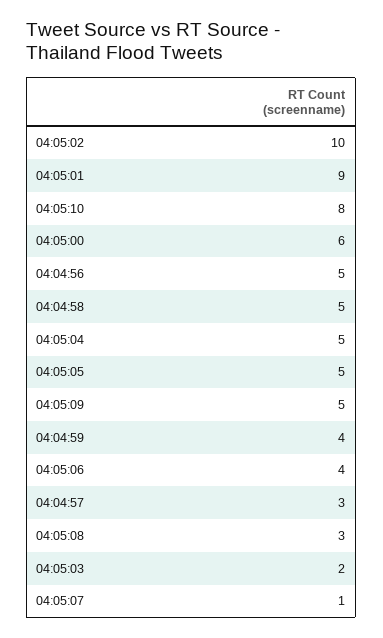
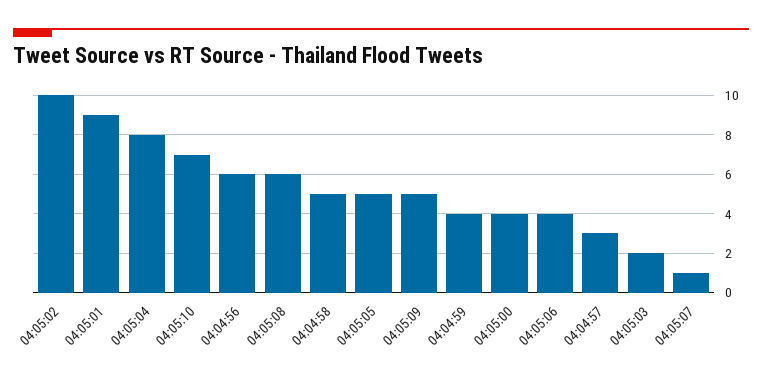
04:05:10: 8 -> 7
04:05:00: 6 -> 4
04:04:56: 5 -> 6
04:05:04: 5 -> 8
04:05:08: 3 -> 6

